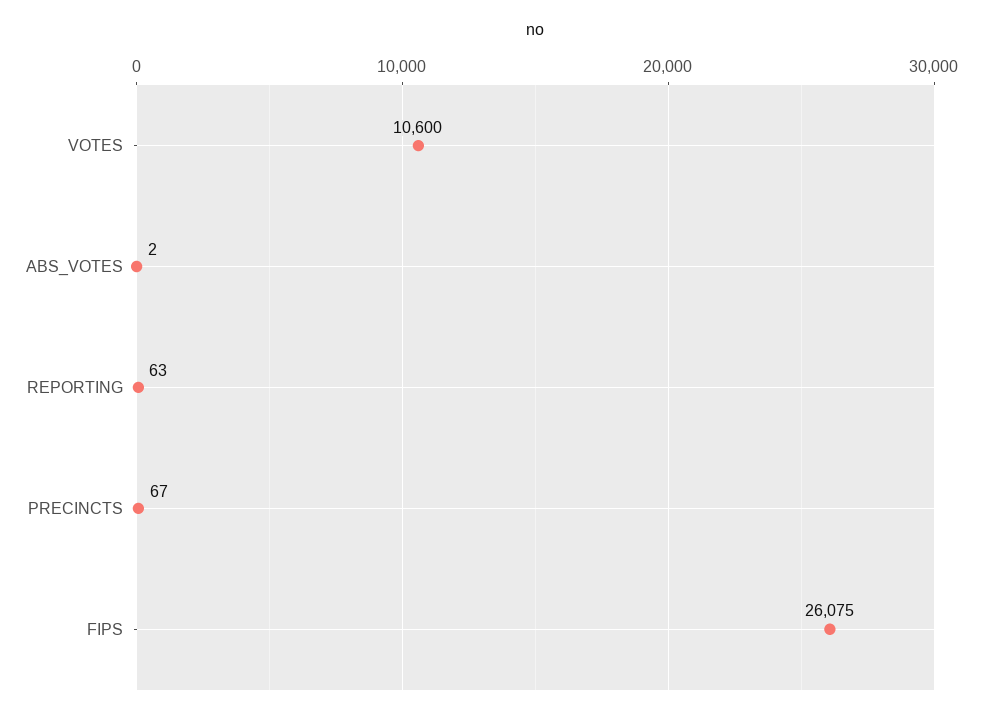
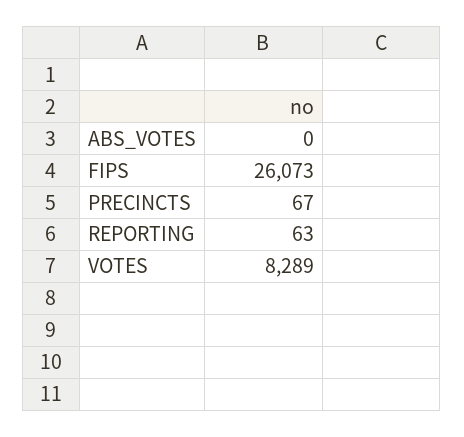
VOTES: 10600 -> 8289
ABS_VOTES: 2 -> 0
FIPS: 26075 -> 26073

